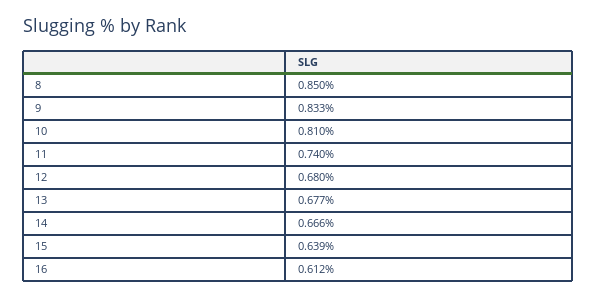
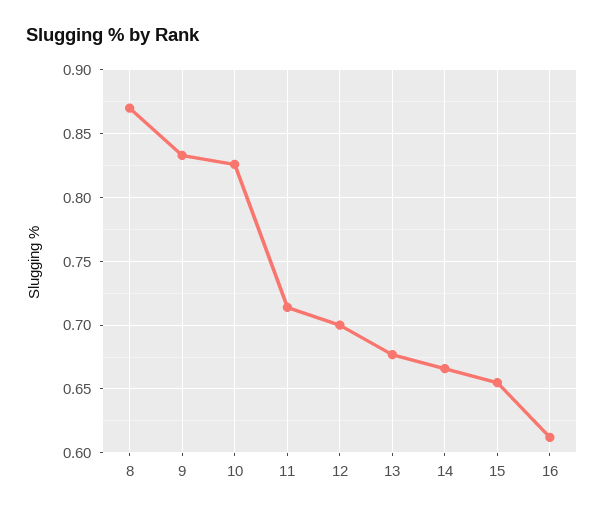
8: 0.85 -> 0.87
10: 0.81 -> 0.825
11: 0.74 -> 0.715
12: 0.68 -> 0.7
15: 0.639 -> 0.655

